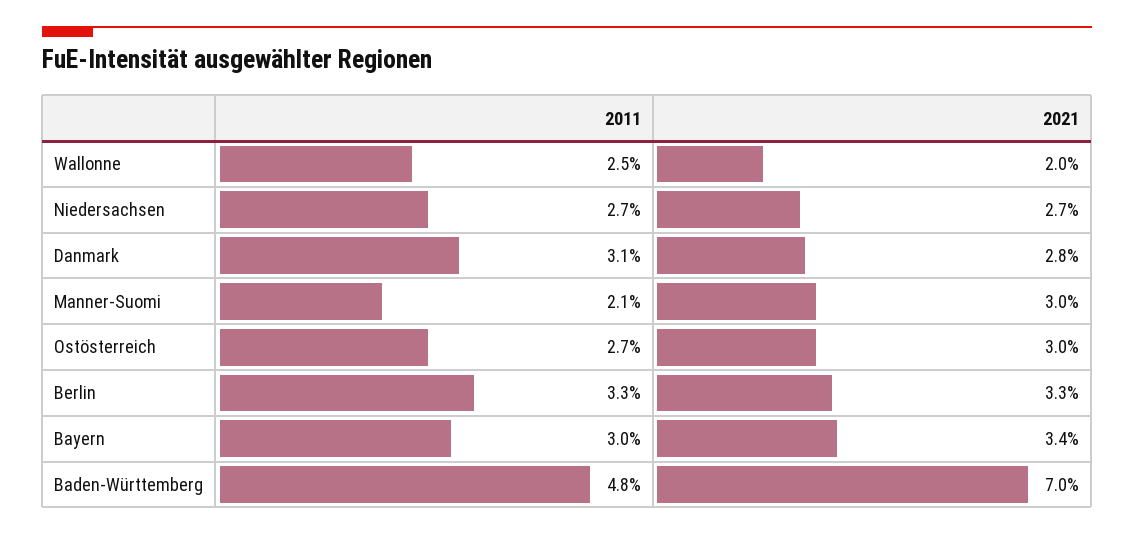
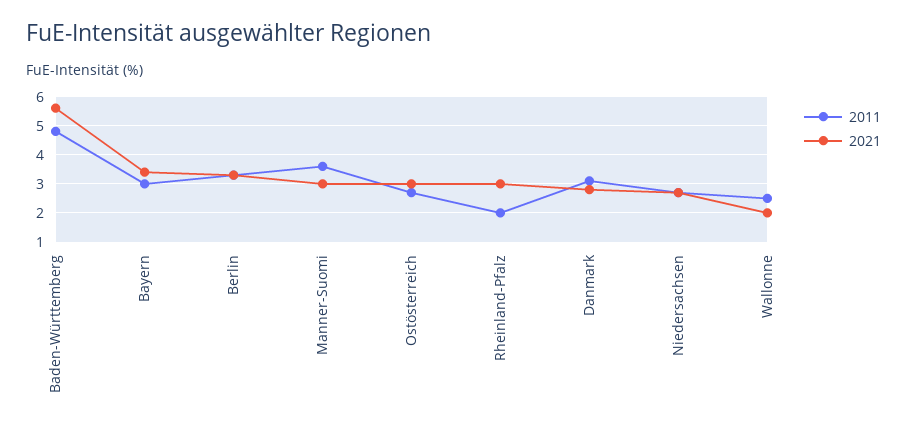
2011, Manner-Suomi: 2.1 -> 3.5
2021, Baden-Württemberg: 7 -> 5.5
2011, Rheinland-Pfalz: none -> 2
2021, Rheinland-Pfalz: none -> 3

